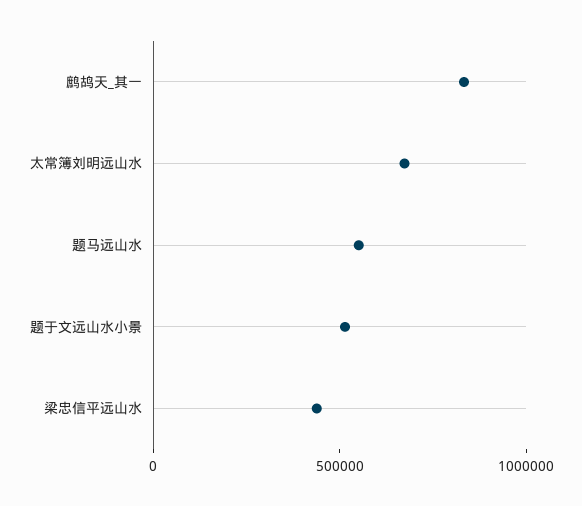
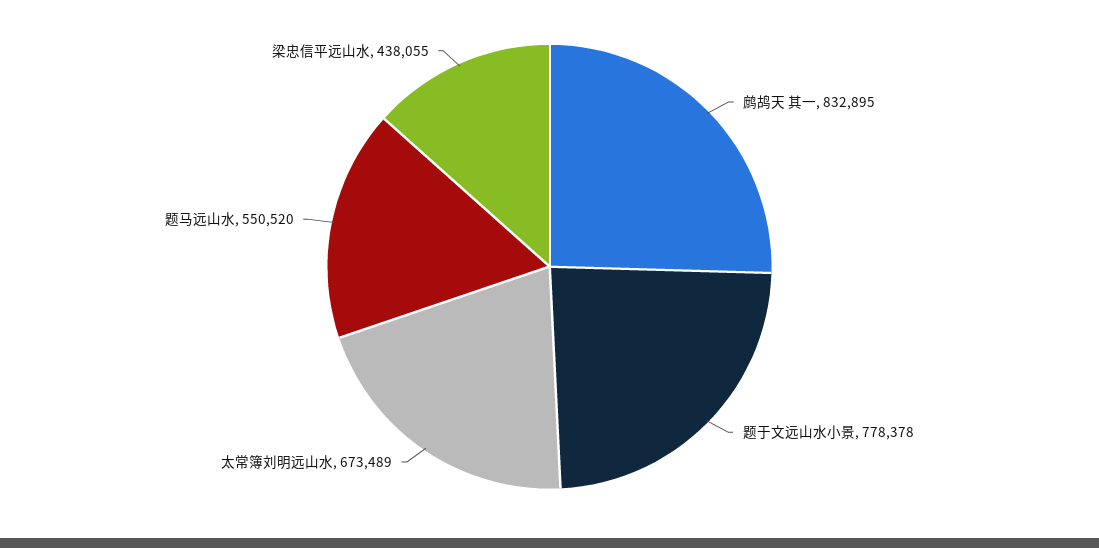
题于文远山水小景: 500000 -> 778378

